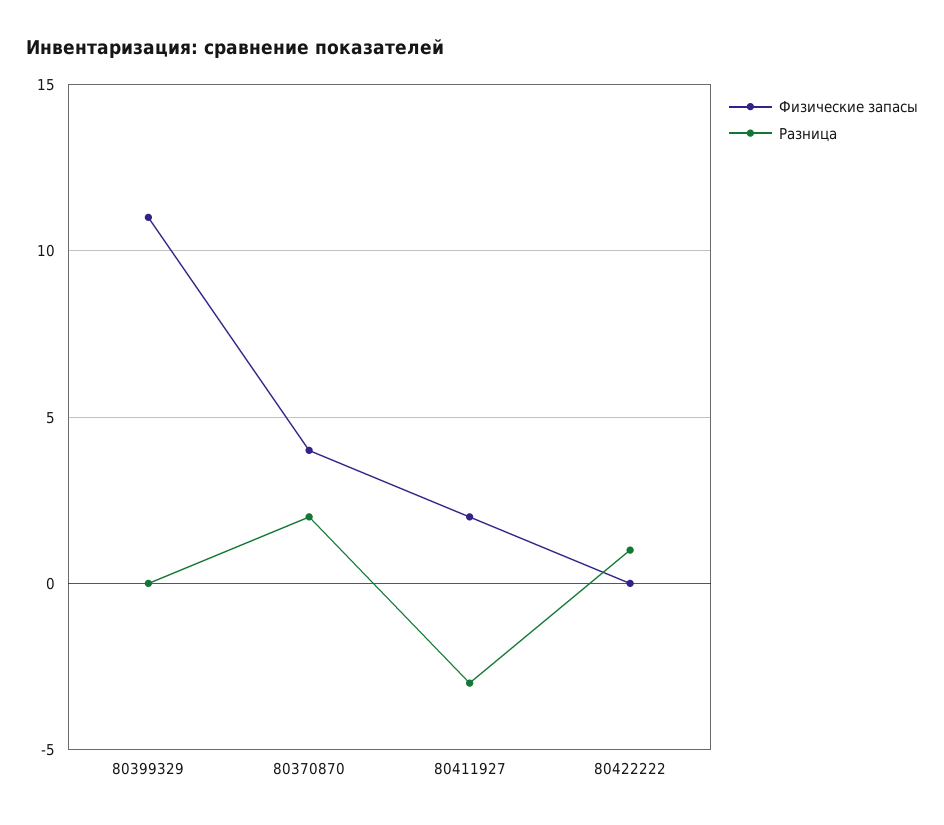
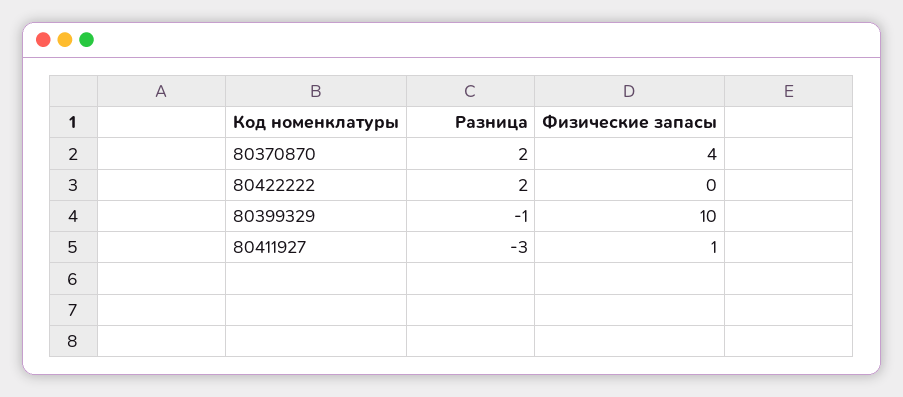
Физические запасы, 80399329: 11 -> 10
Разница, 80399329: 0 -> -1
Физические запасы, 80411927: 2 -> 1
Разница, 80422222: 1 -> 2

